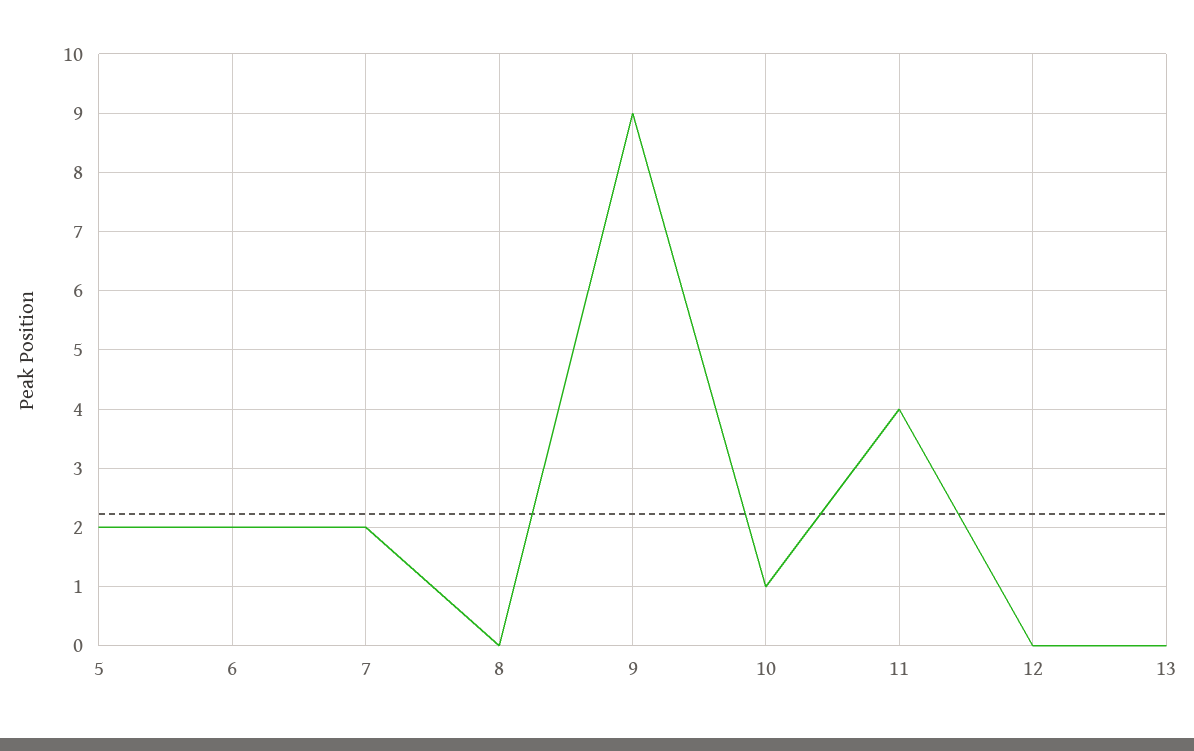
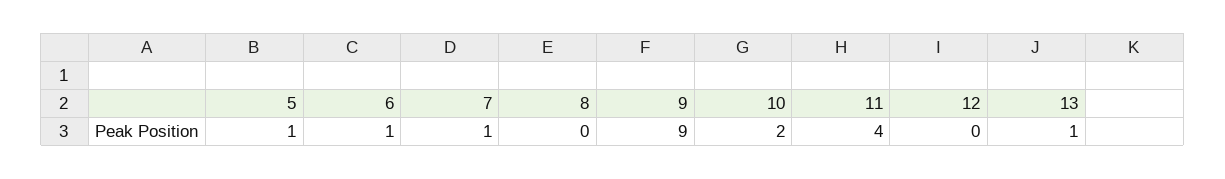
5: 2 -> 1
6: 2 -> 1
7: 2 -> 1
10: 1 -> 2
13: 0 -> 1

